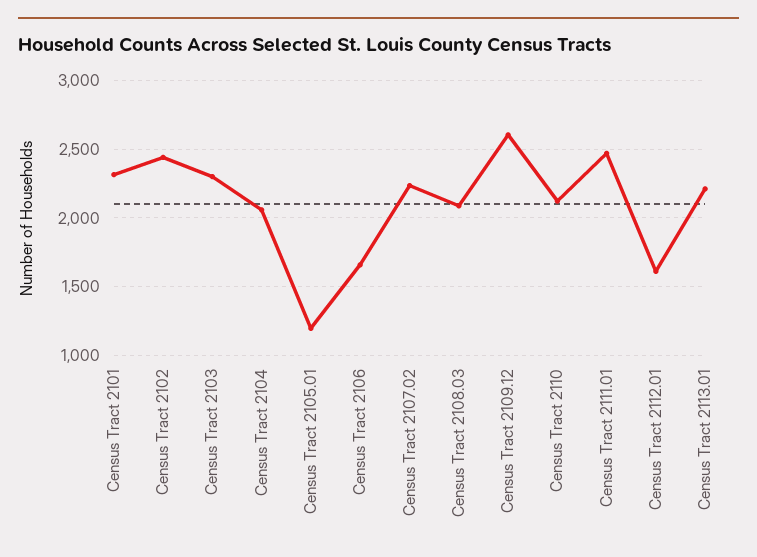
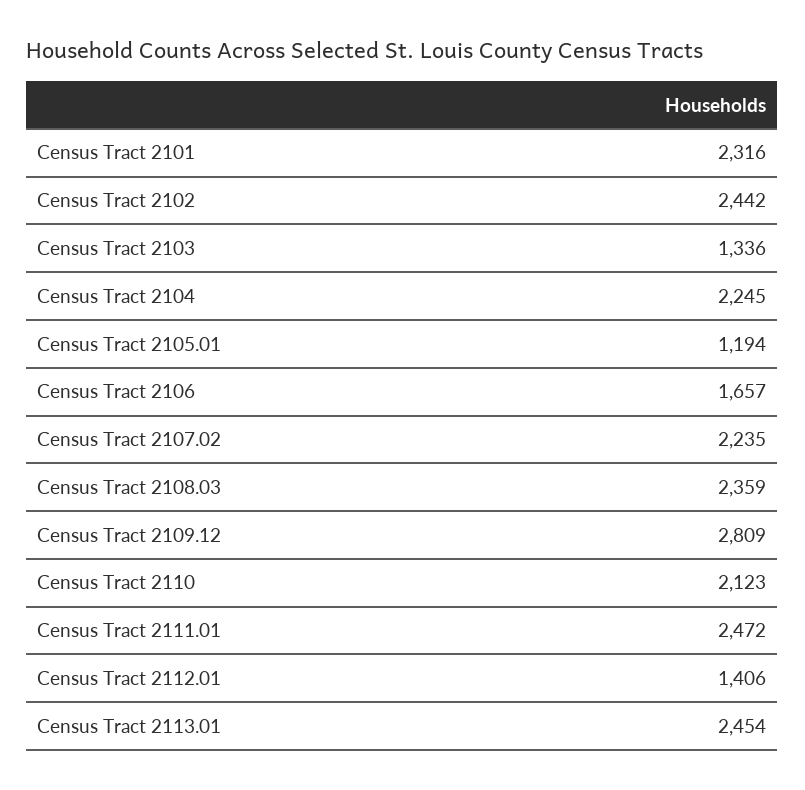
Census Tract 2103: 2300 -> 1336
Census Tract 2104: 2050 -> 2245
Census Tract 2108.03: 2100 -> 2359
Census Tract 2109.12: 2600 -> 2809
Census Tract 2112.01: 1600 -> 1406
Census Tract 2113.01: 2200 -> 2454

